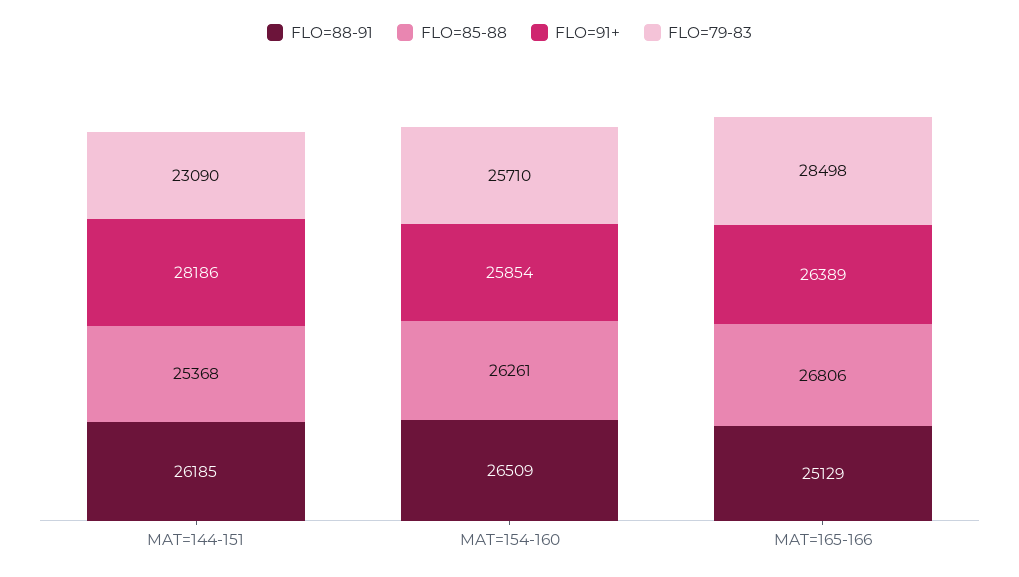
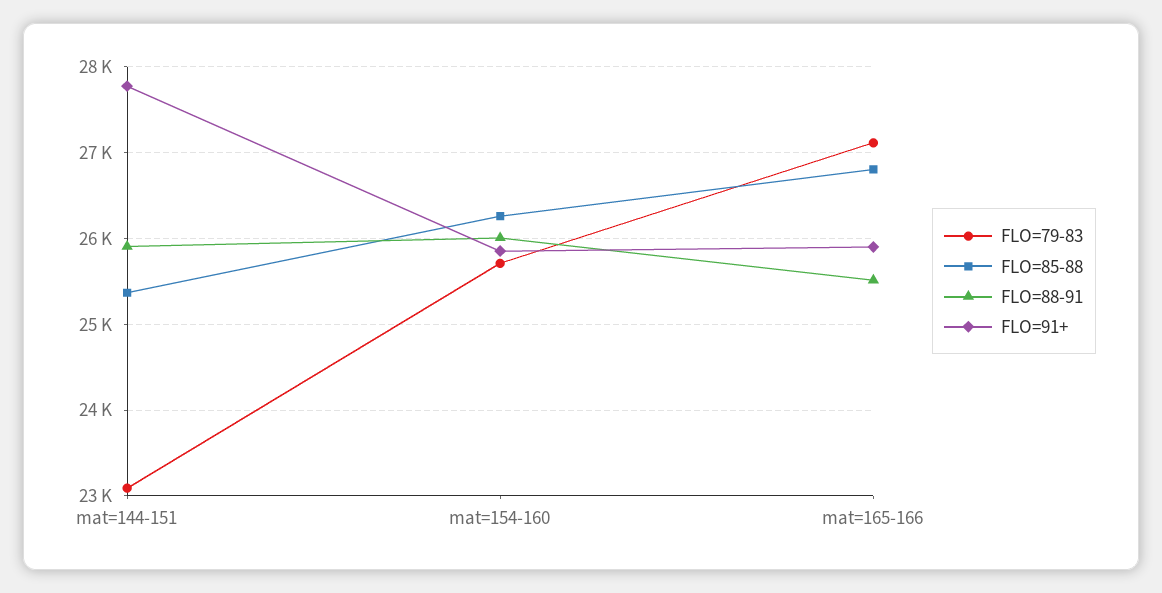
FLO=88-91, MAT=144-151: 26185 -> 25900
FLO=91+, MAT=144-151: 28186 -> 27800
FLO=88-91, MAT=154-160: 26509 -> 26000
FLO=88-91, MAT=165-166: 25129 -> 25500
FLO=91+, MAT=165-166: 26389 -> 25900
FLO=79-83, MAT=165-166: 28498 -> 27100

